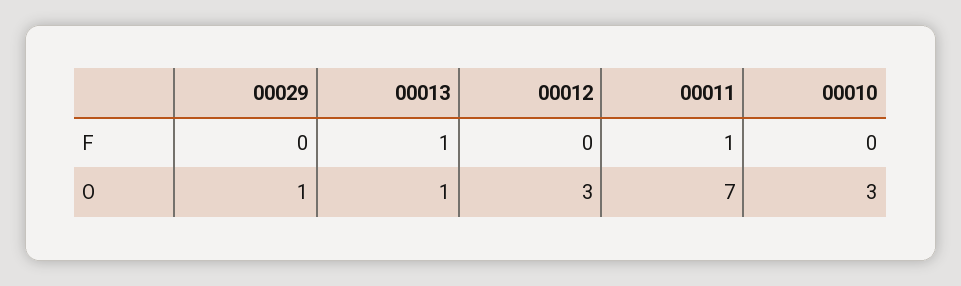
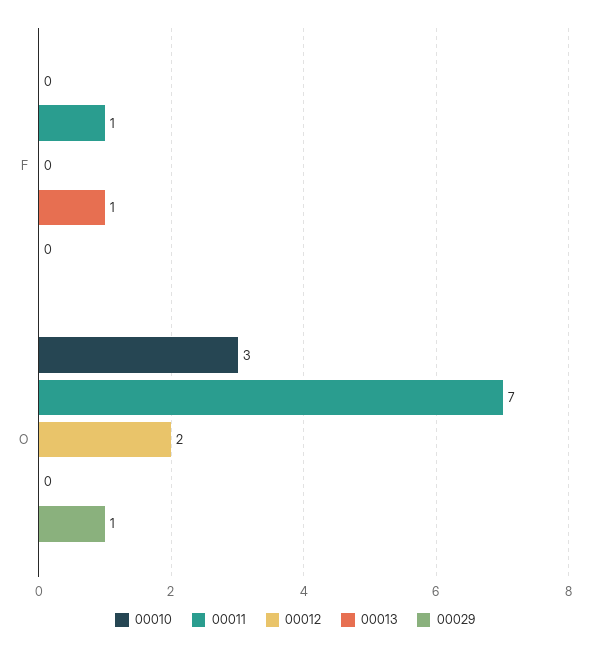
00013, O: 1 -> 0
00012, O: 3 -> 2

